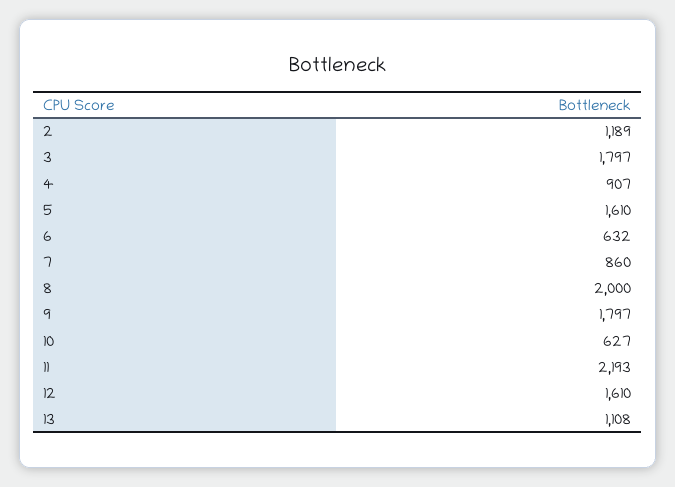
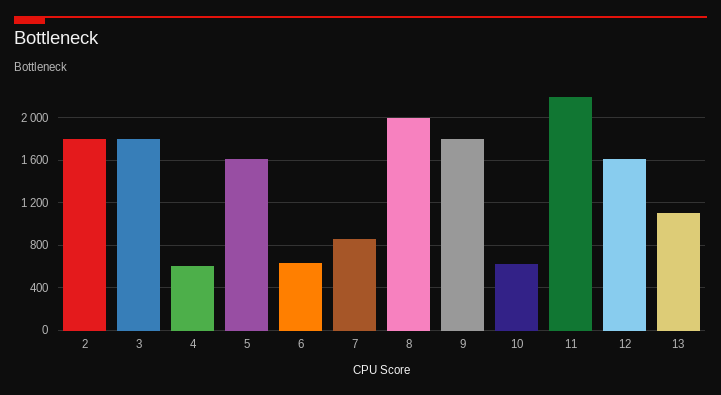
2: 1189 -> 1800
4: 907 -> 600

